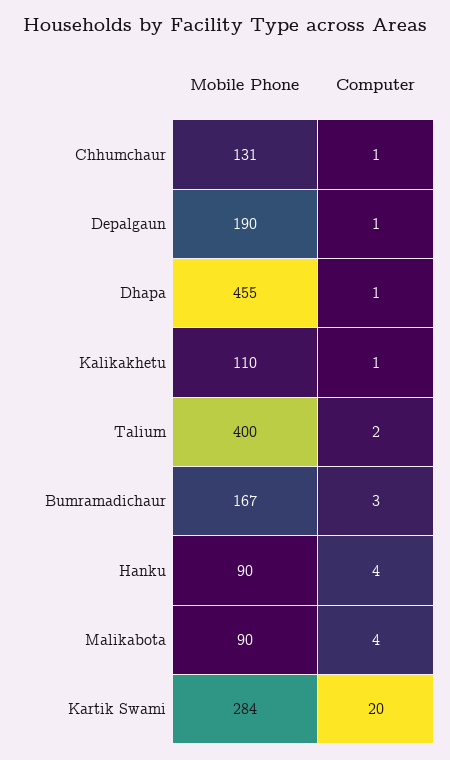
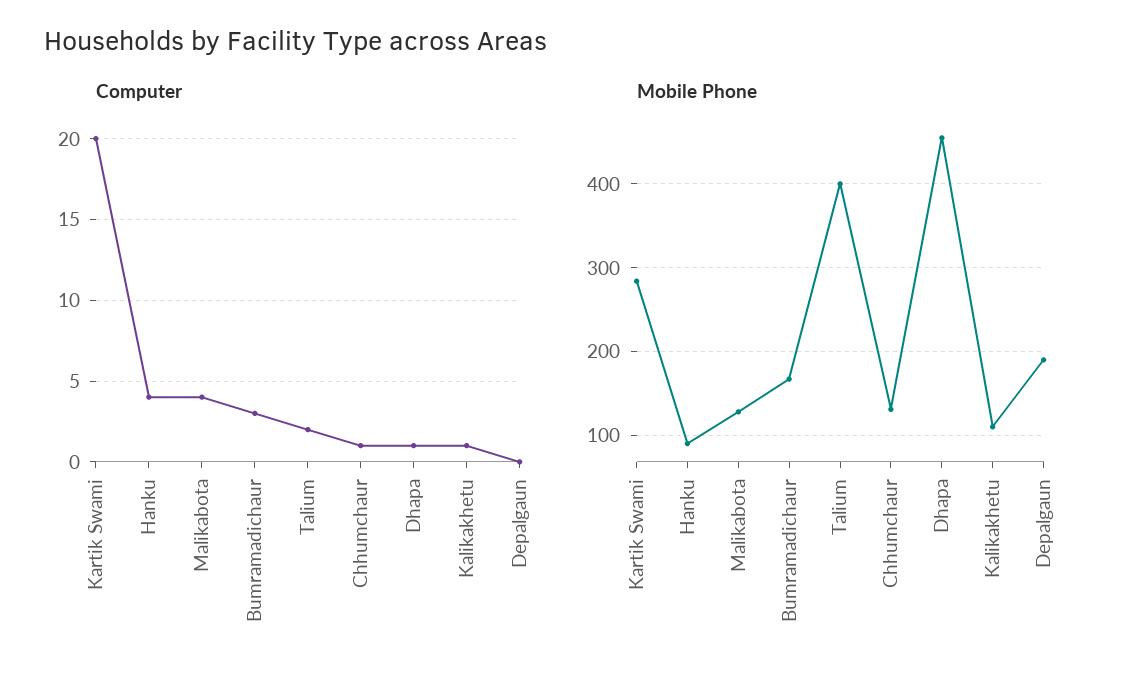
Computer, Depalgaun: 1 -> 0
Mobile Phone, Malikabota: 90 -> 130

